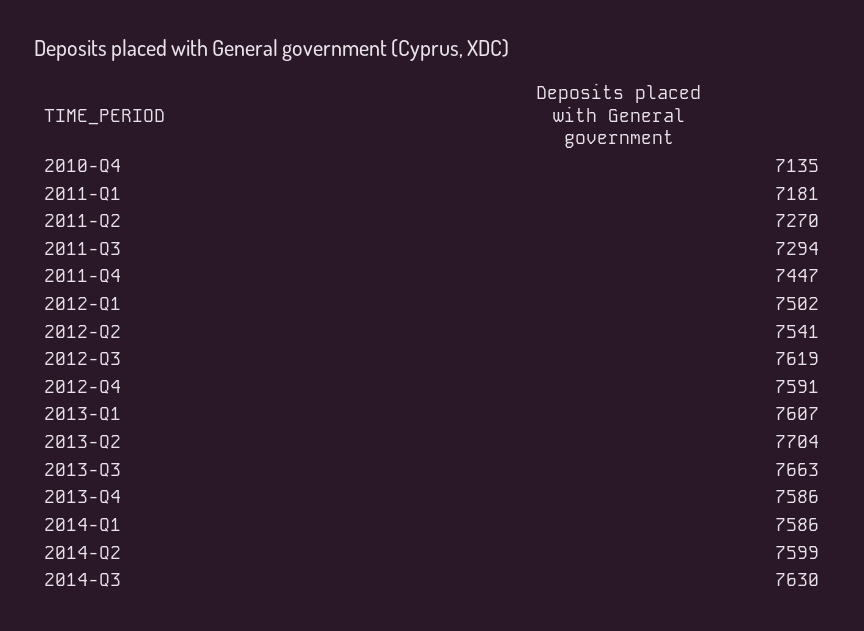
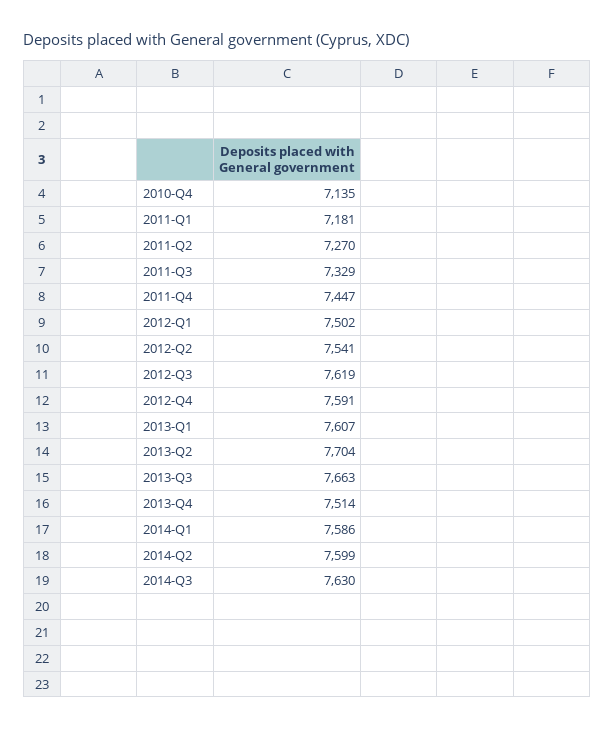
2011-Q3: 7294 -> 7329
2013-Q4: 7586 -> 7514

